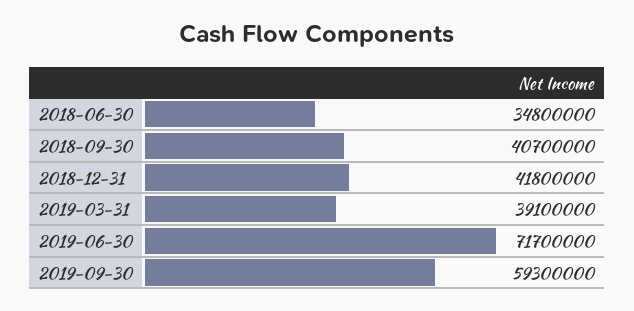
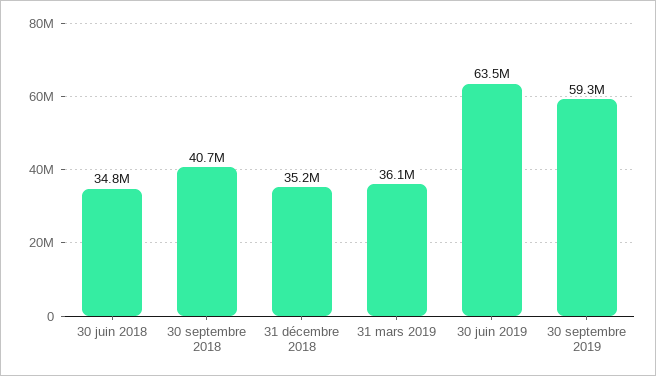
2018-12-31: 41800000 -> 35200000
2019-03-31: 39100000 -> 36100000
2019-06-30: 71700000 -> 63500000

